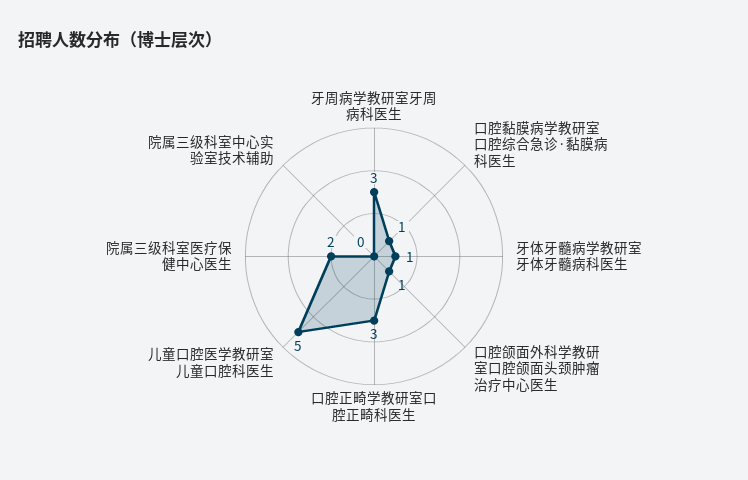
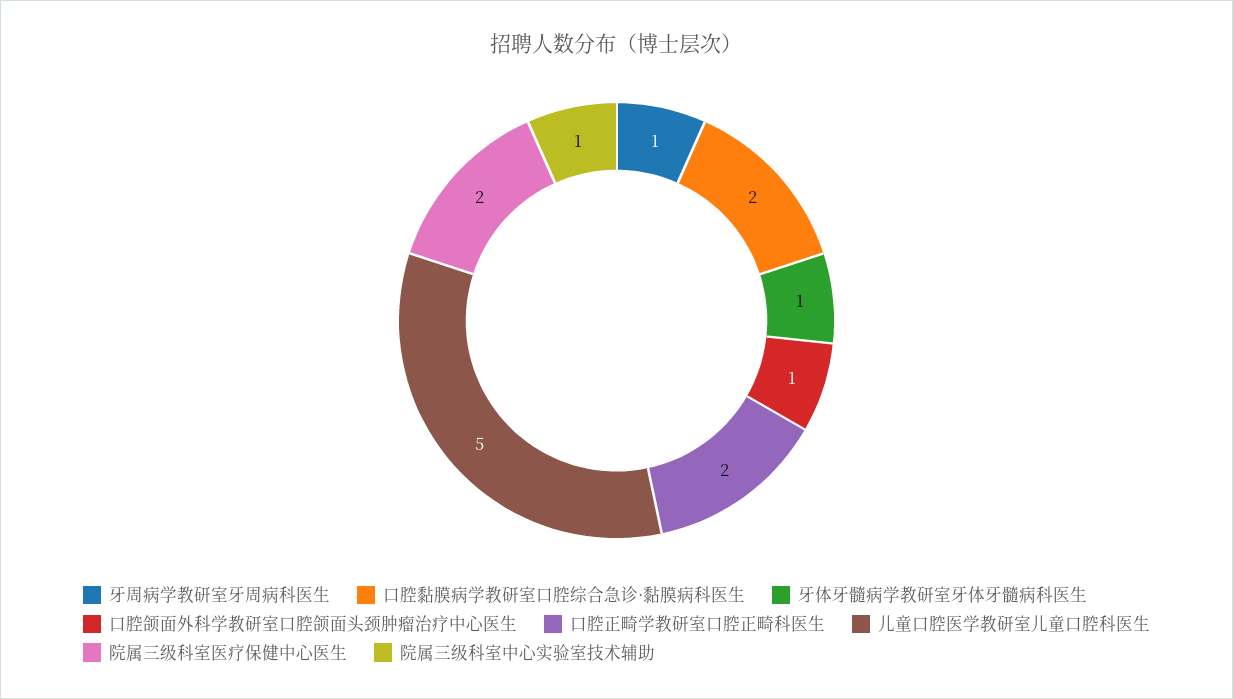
牙周病学教研室牙周病科医生: 3 -> 1
口腔黏膜病学教研室口腔综合急诊·黏膜病科医生: 1 -> 2
口腔正畸学教研室口腔正畸科医生: 3 -> 2
院属三级科室中心实验室技术辅助: 0 -> 1

